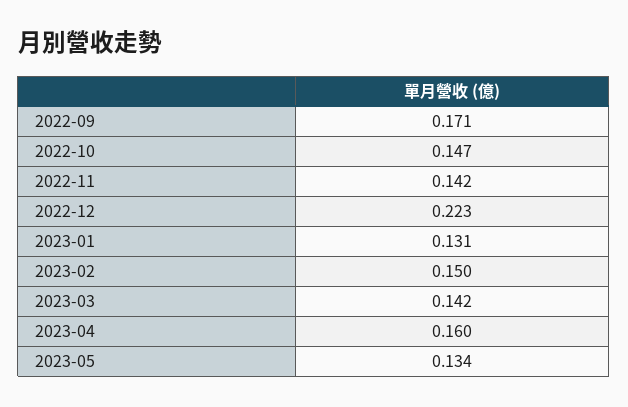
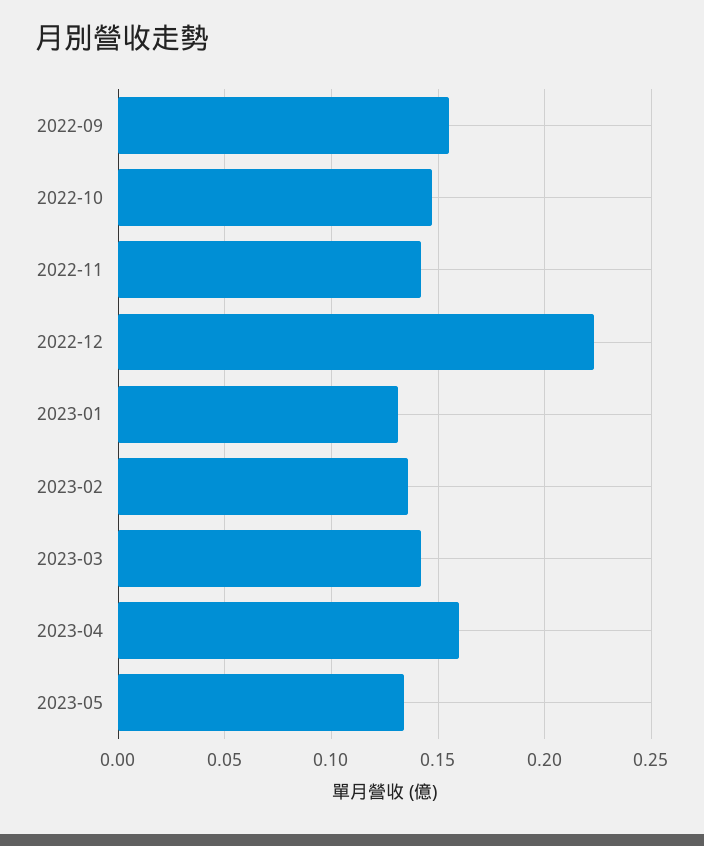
2022-09: 0.171 -> 0.155
2023-02: 0.15 -> 0.135

